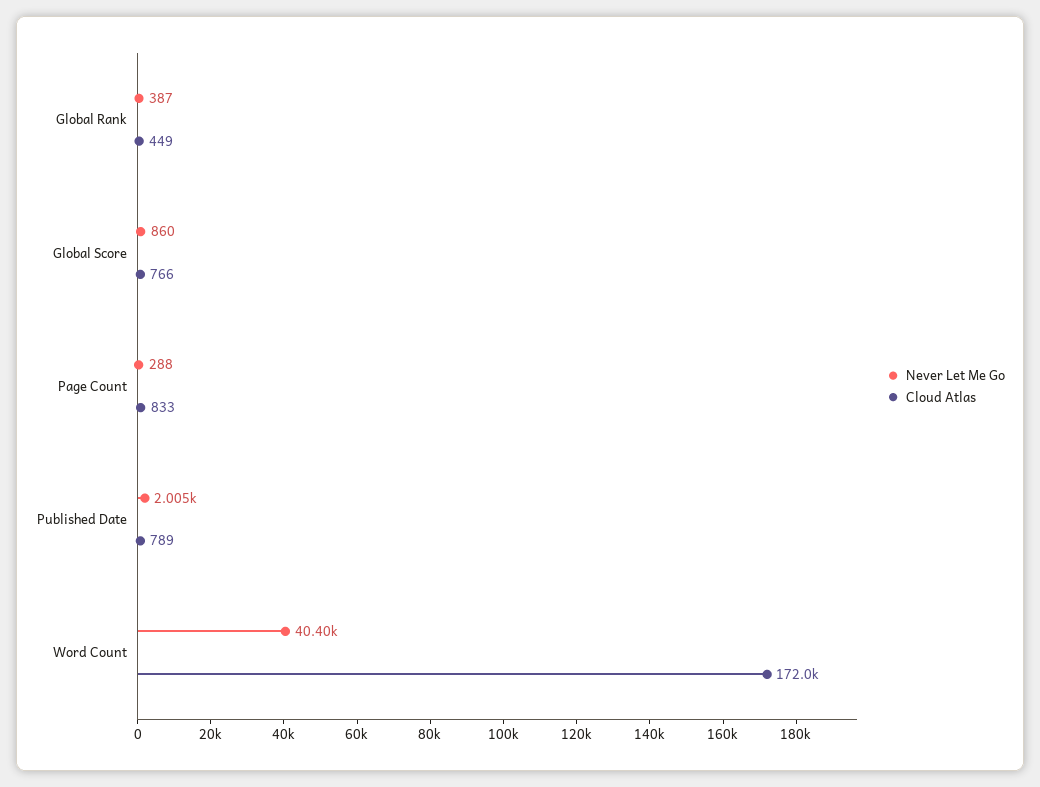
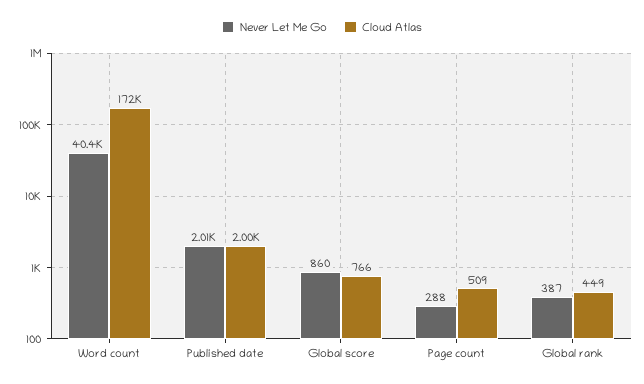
Cloud Atlas, Page Count: 833 -> 509
Cloud Atlas, Published Date: 789 -> 2000

